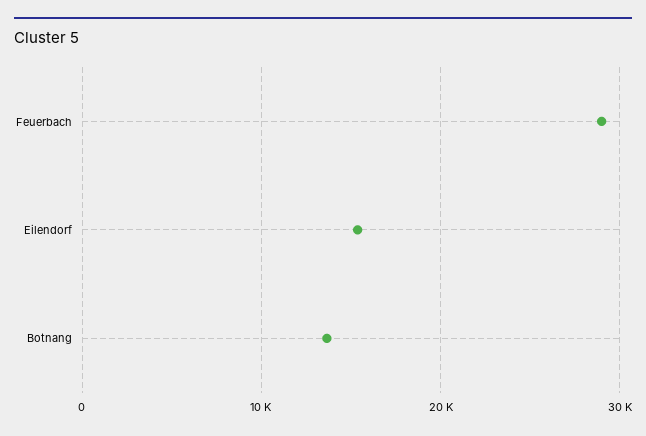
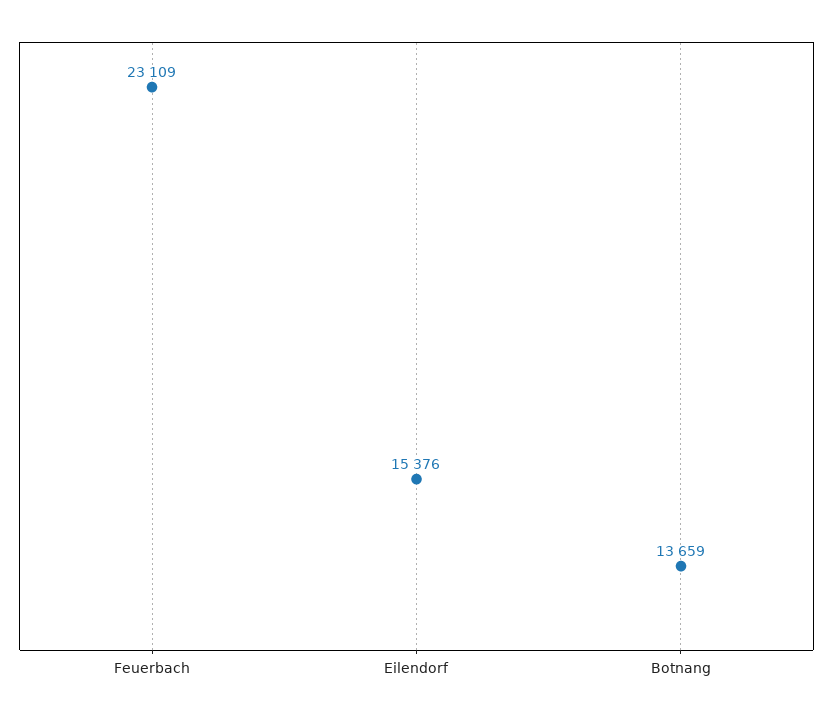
Feuerbach: 29000 -> 23109

